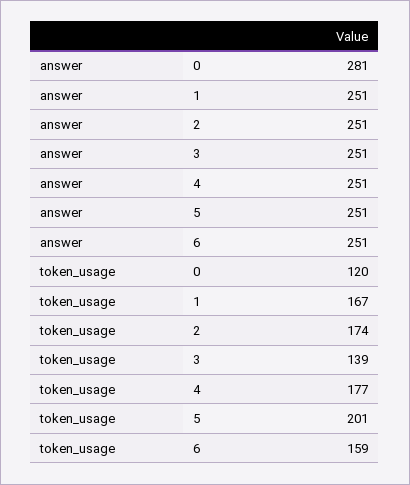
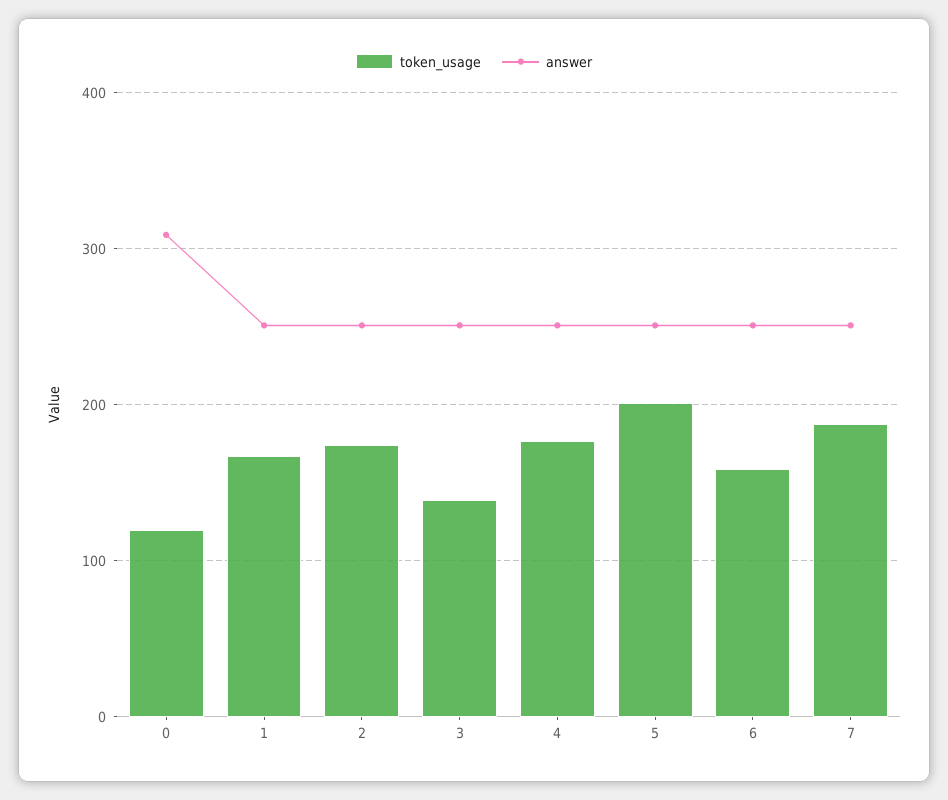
answer, 0: 281 -> 310
token_usage, 7: none -> 190
answer, 7: none -> 250

